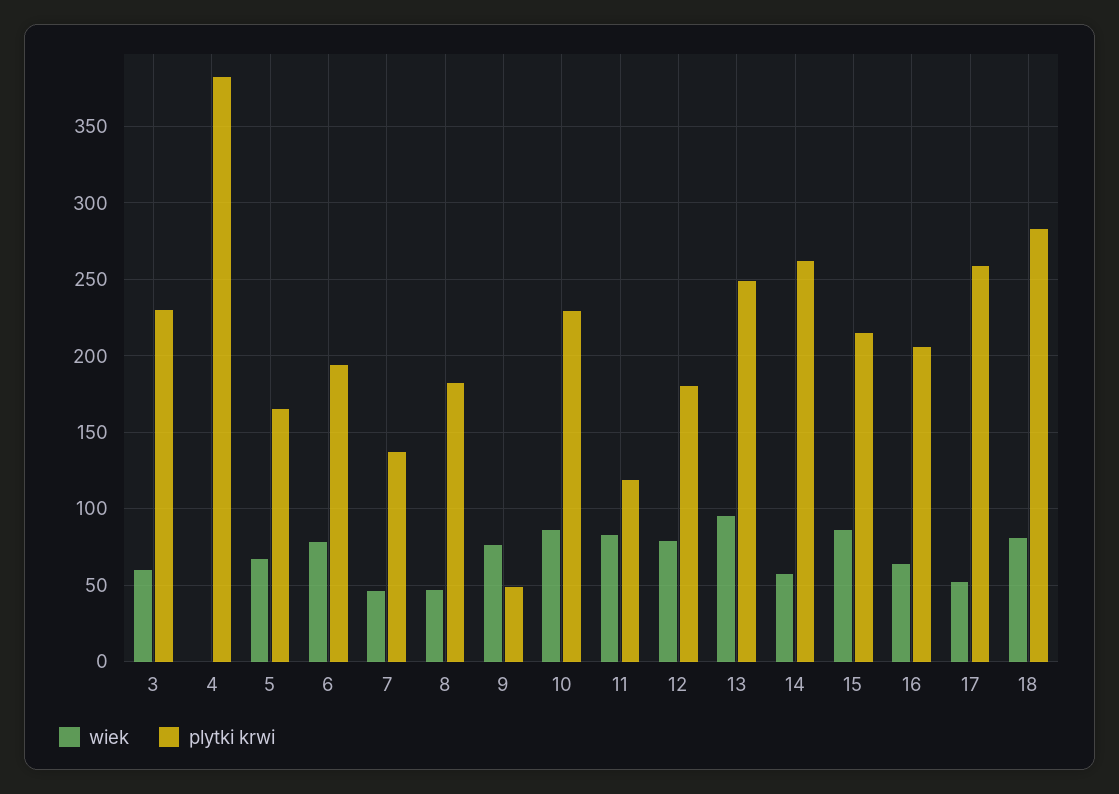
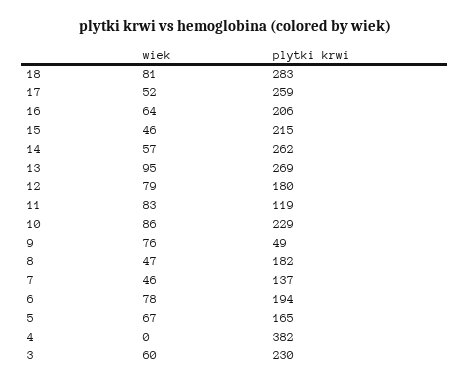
plytki krwi, 13: 250 -> 269
wiek, 15: 85 -> 46

